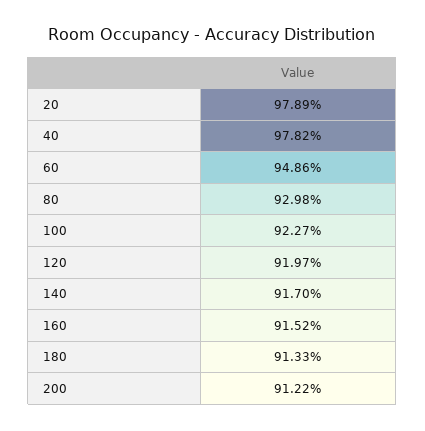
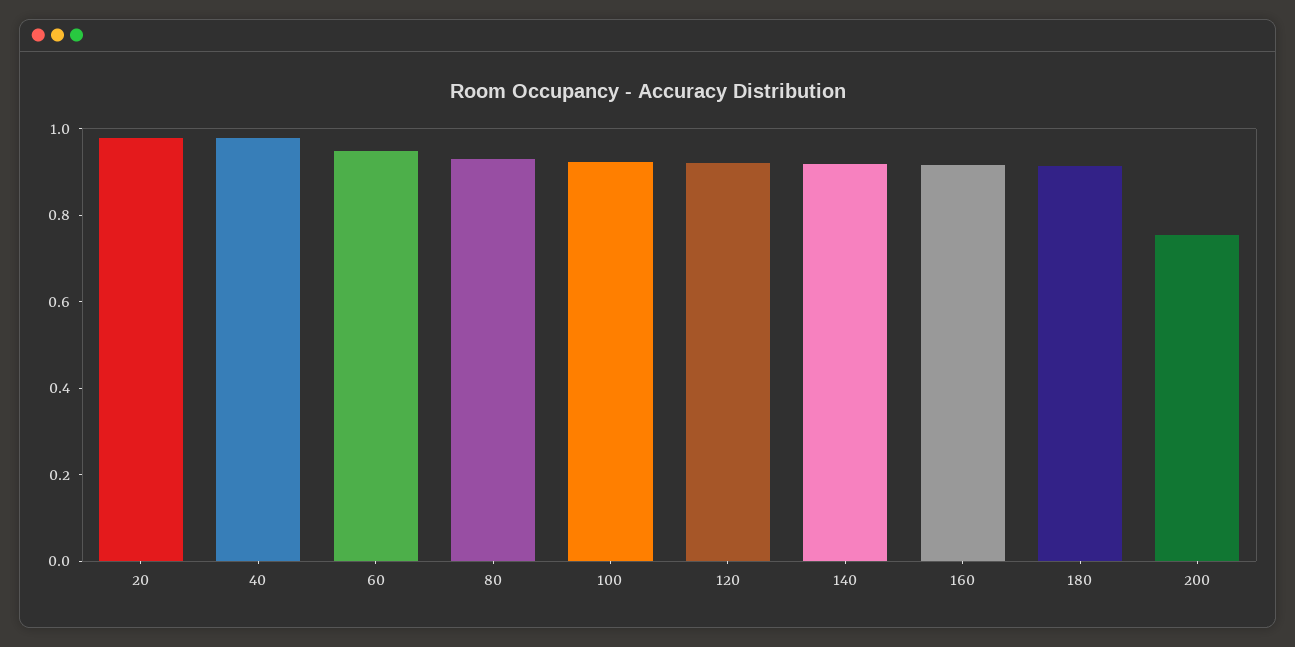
200: 0.9122 -> 0.75

